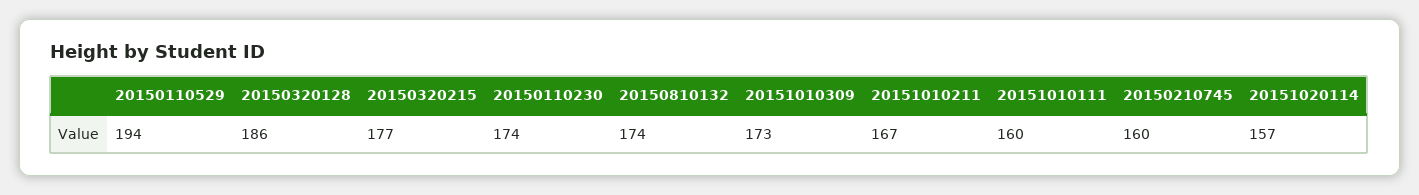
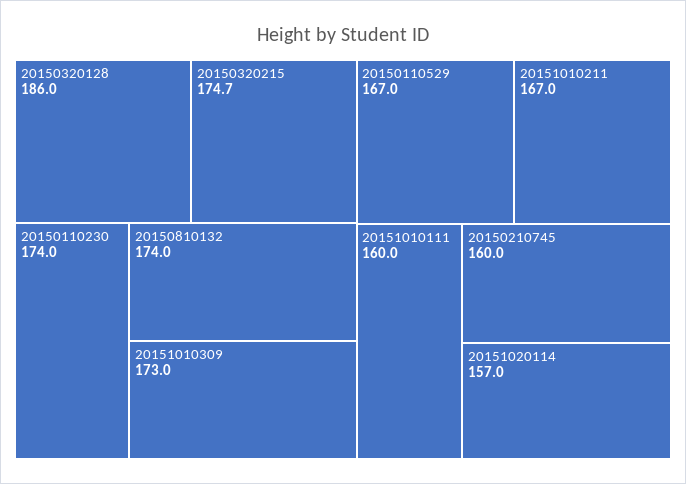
20150110529: 194 -> 167
20150320215: 177 -> 174.7

